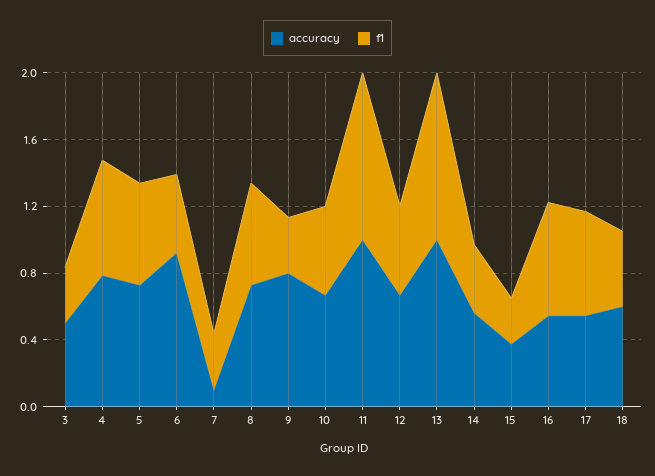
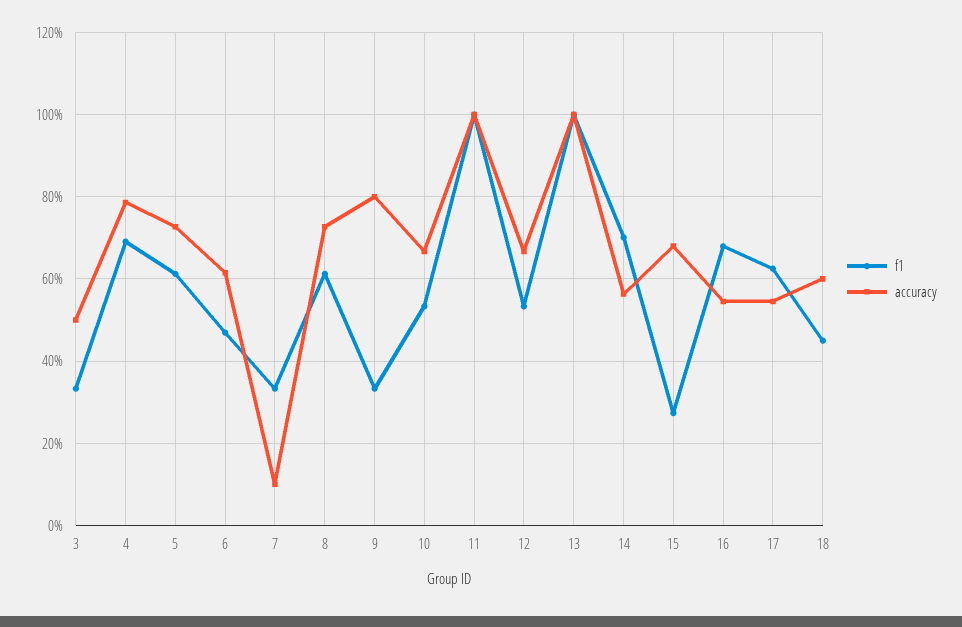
accuracy, 6: 0.9 -> 0.62
f1, 14: 0.4 -> 0.7
accuracy, 15: 0.4 -> 0.68

